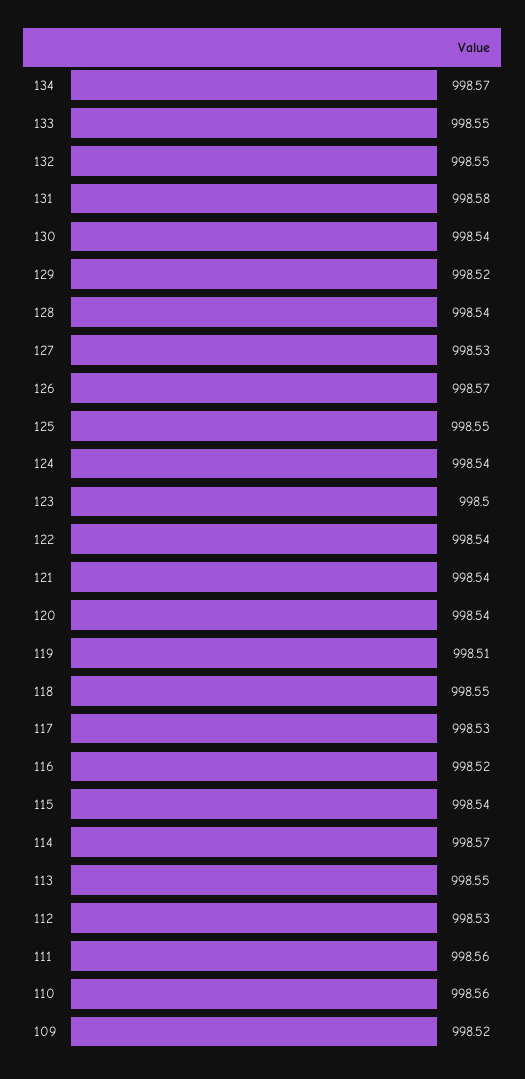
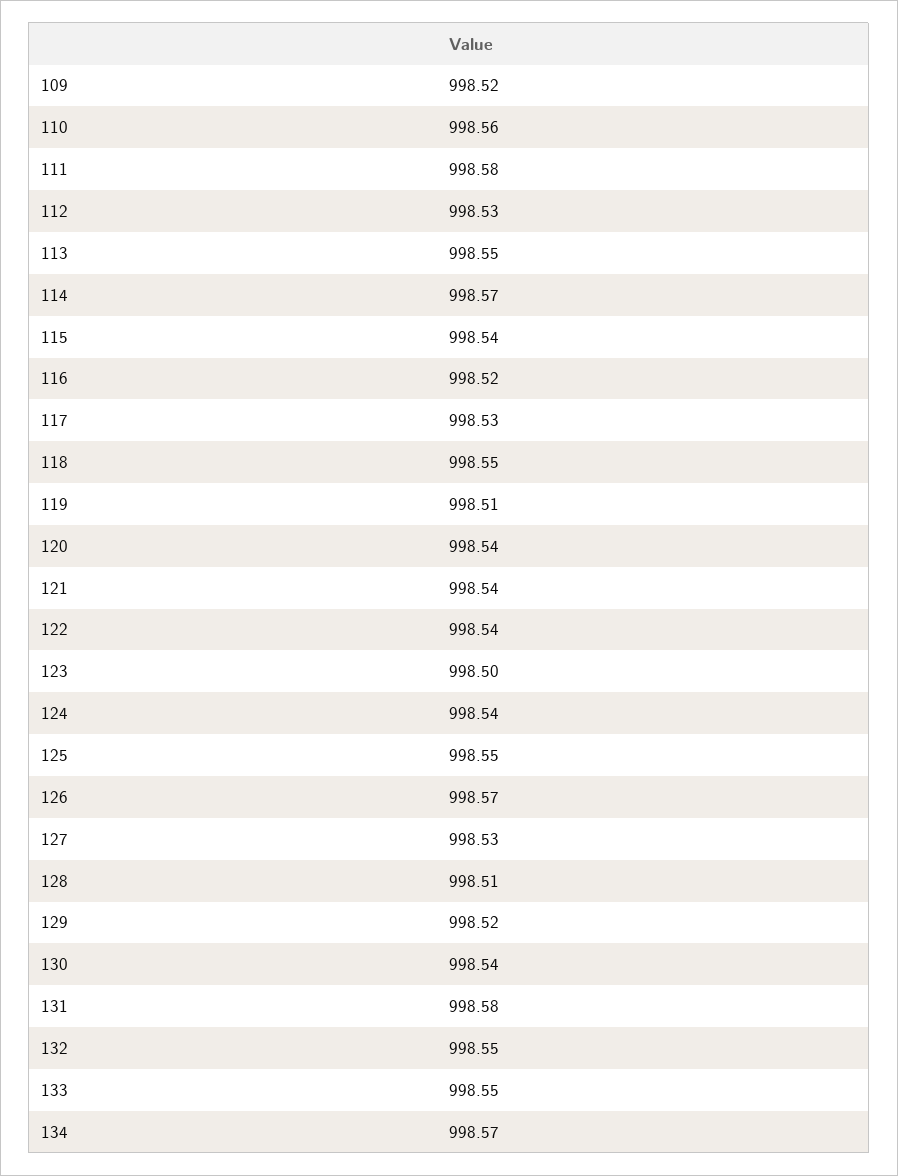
128: 998.54 -> 998.51
111: 998.56 -> 998.58

